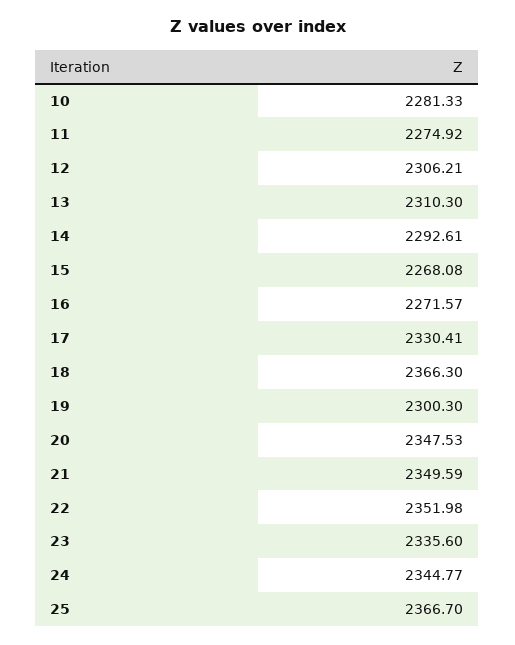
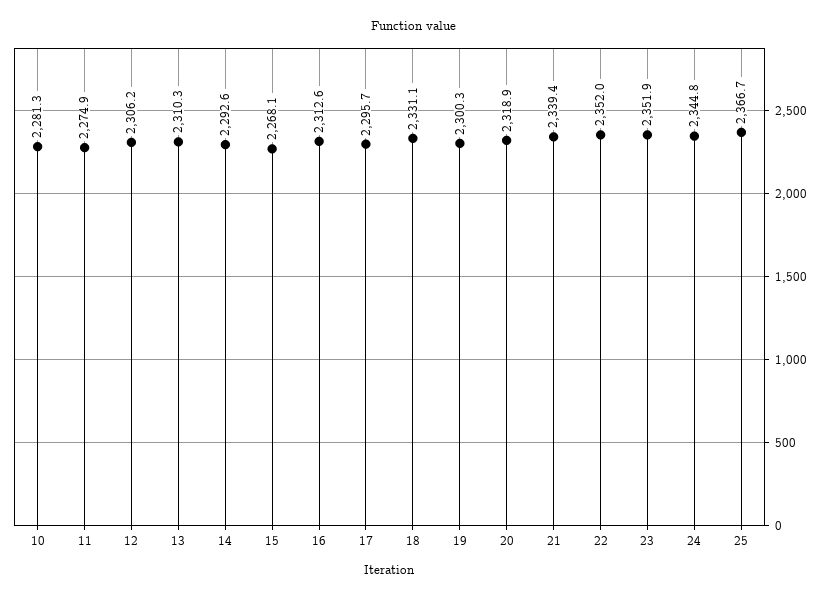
16: 2271.57 -> 2312.6
17: 2330.41 -> 2295.7
18: 2366.3 -> 2331.1
20: 2347.53 -> 2318.9
21: 2349.59 -> 2339.4
23: 2335.6 -> 2351.9

